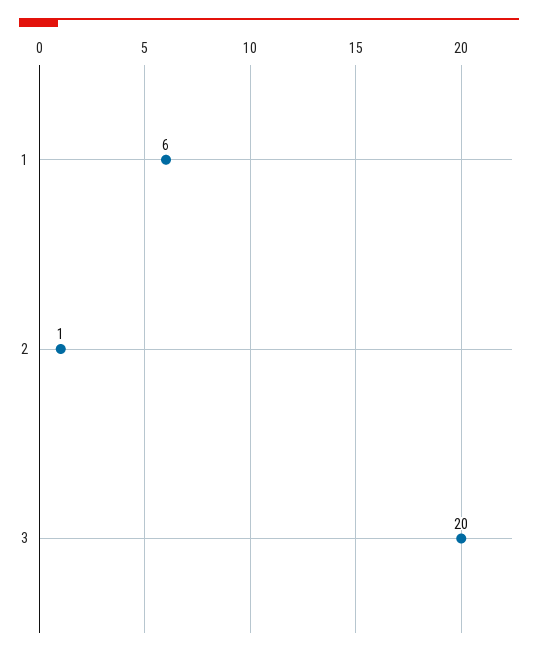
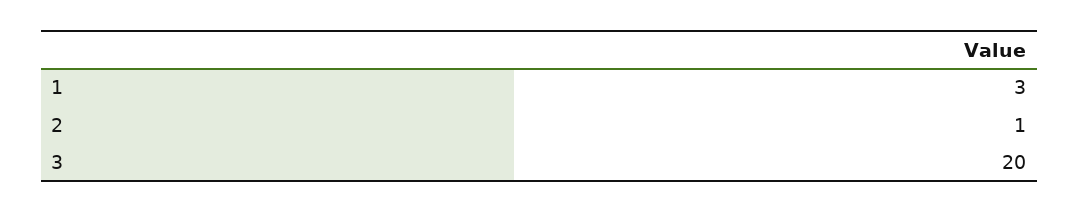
1: 6 -> 3

